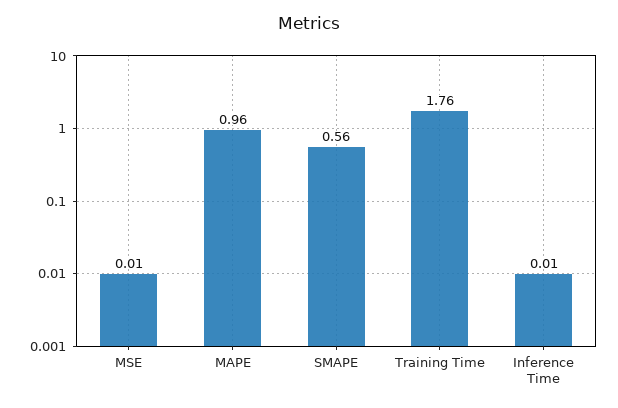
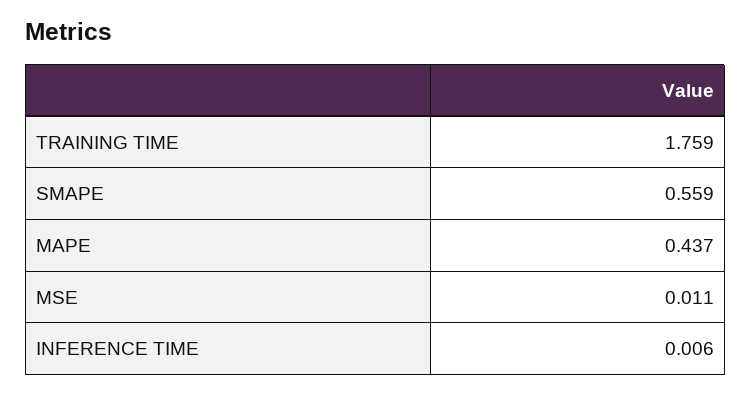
MAPE: 0.96 -> 0.437

